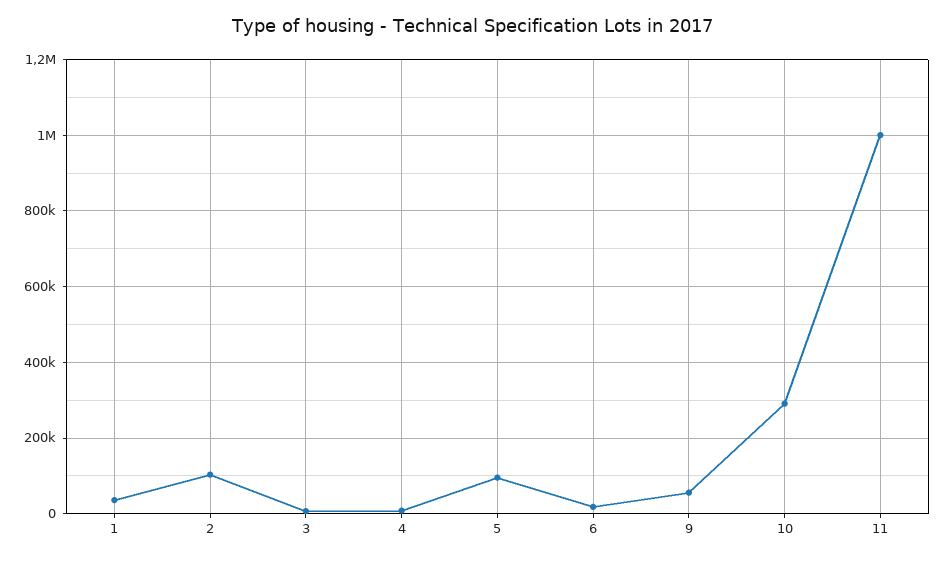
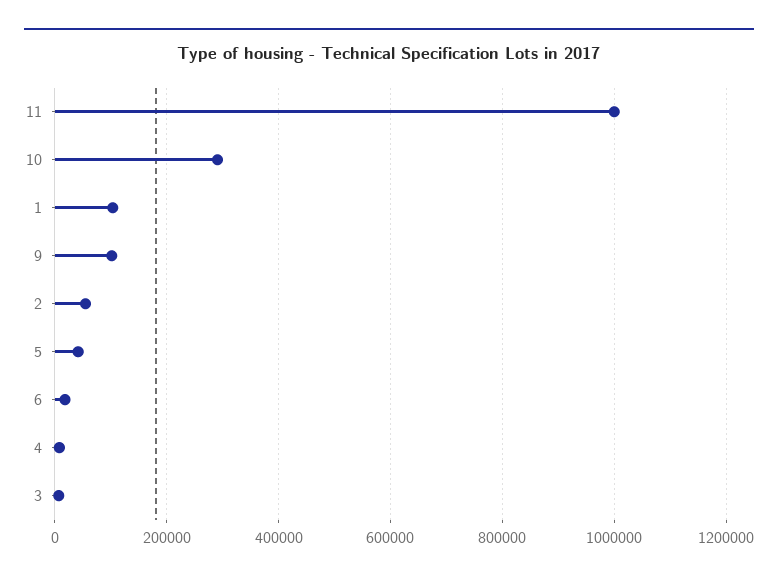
1: 40000 -> 100000
2: 100000 -> 60000
5: 100000 -> 40000
9: 60000 -> 100000

